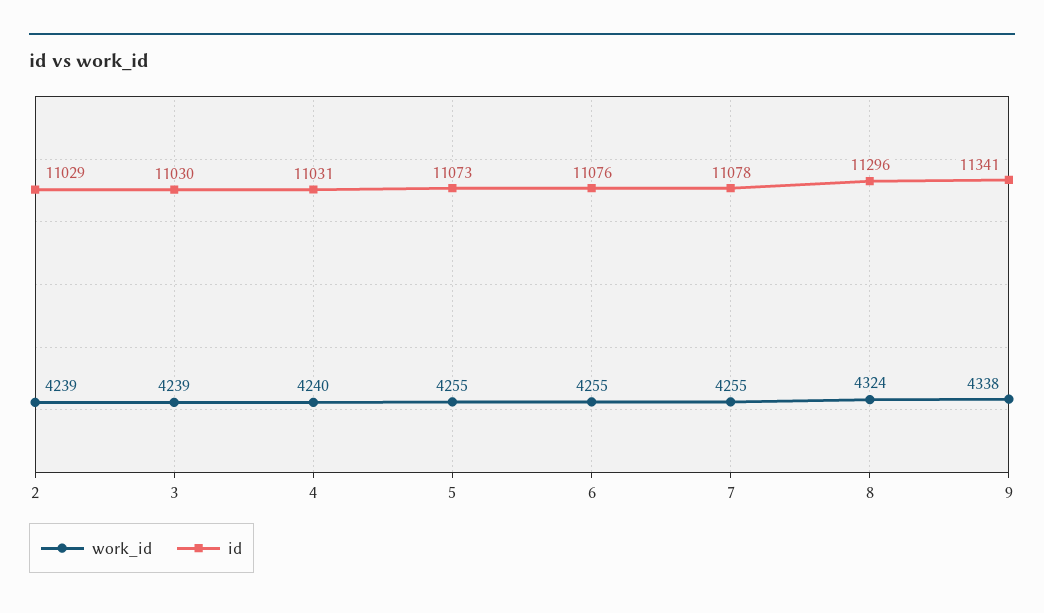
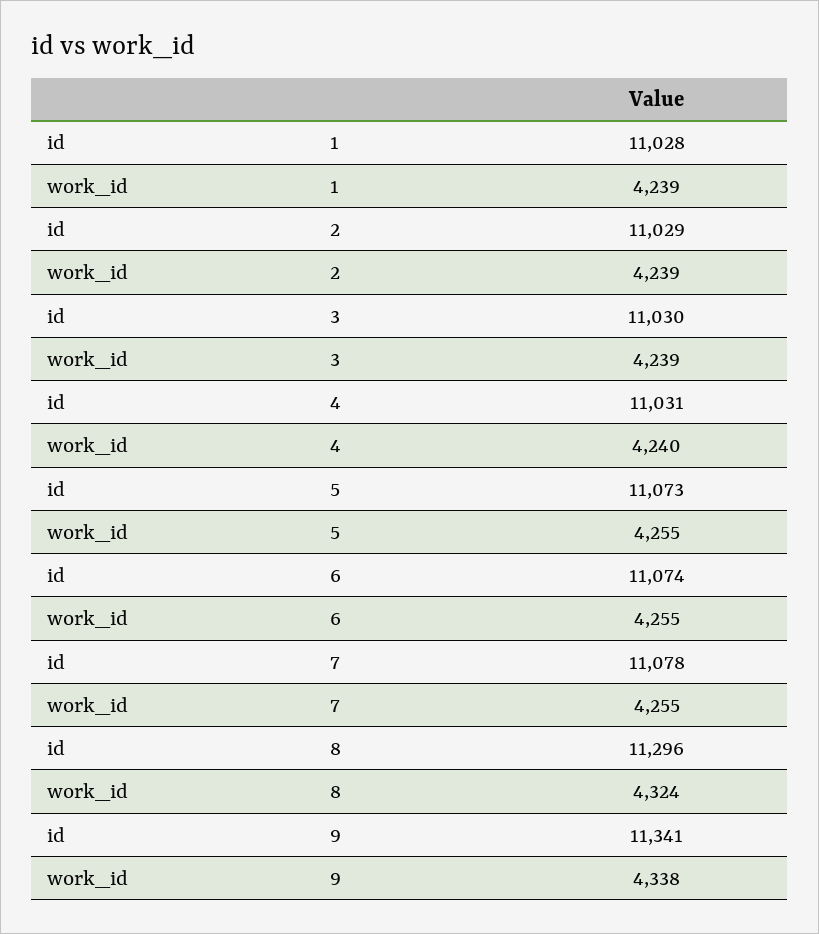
id, 6: 11076 -> 11074
id, 1: none -> 11028
work_id, 1: none -> 4239

